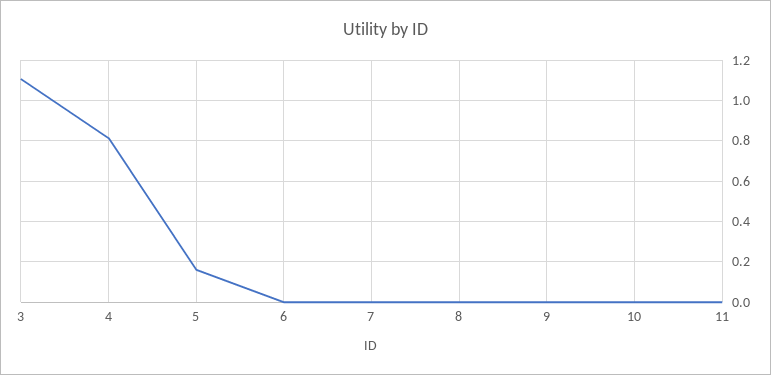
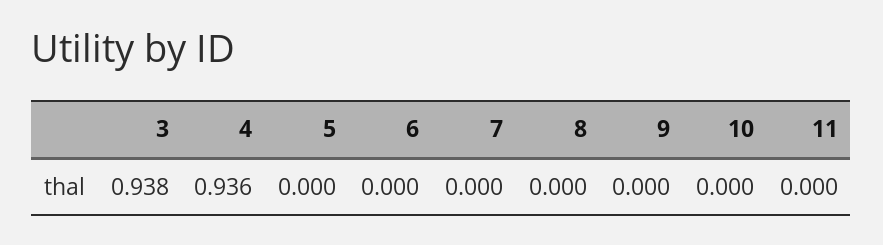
3: 1.1 -> 0.938
4: 0.8 -> 0.936
5: 0.15 -> 0

